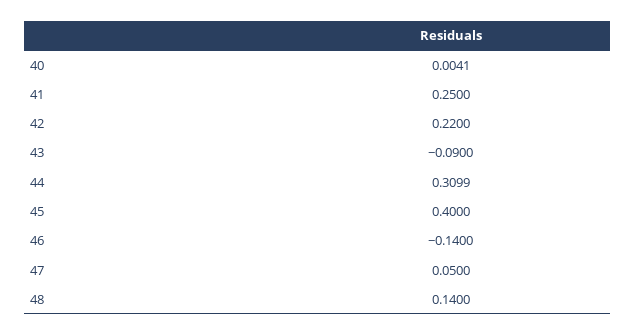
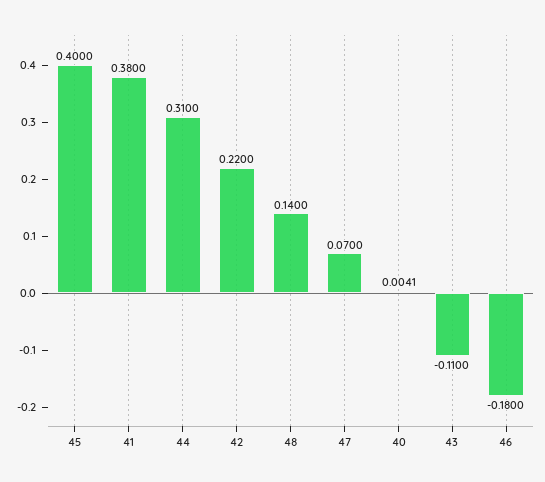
41: 0.25 -> 0.38
43: -0.09 -> -0.11
44: 0.3099 -> 0.31
46: -0.14 -> -0.18
47: 0.05 -> 0.07

